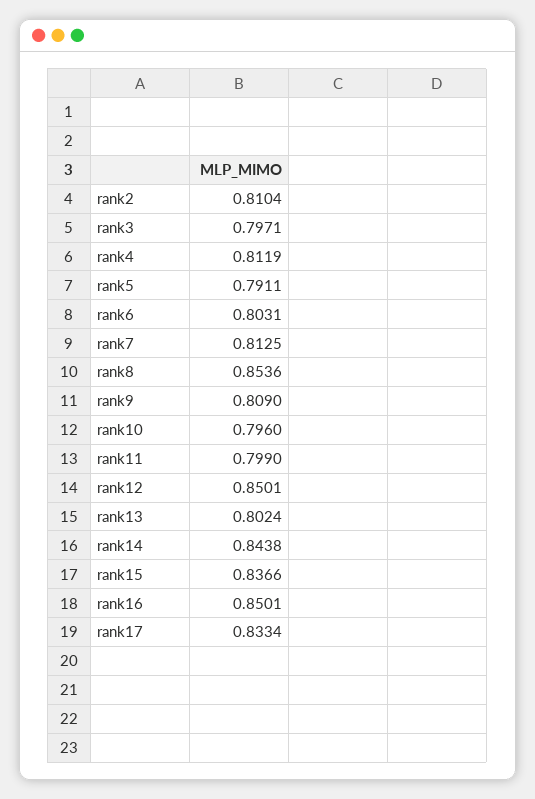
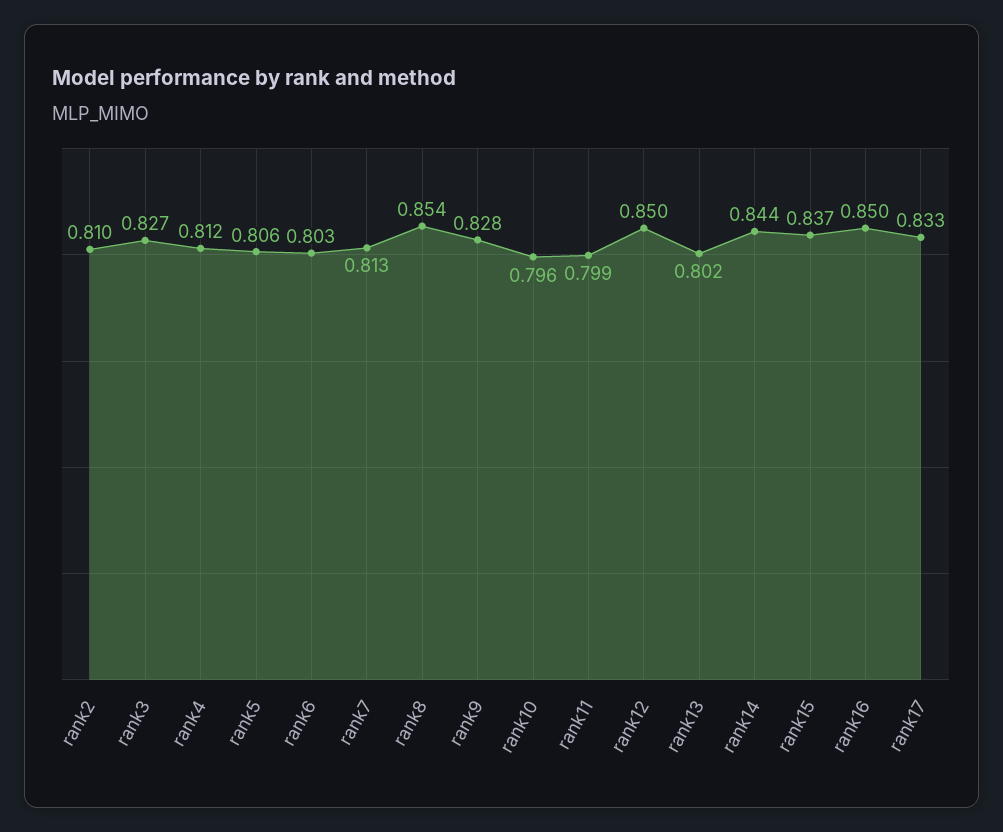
rank3: 0.7971 -> 0.827
rank5: 0.7911 -> 0.806
rank9: 0.809 -> 0.828

